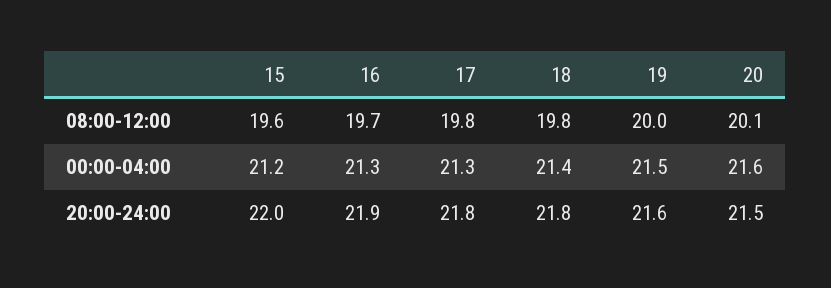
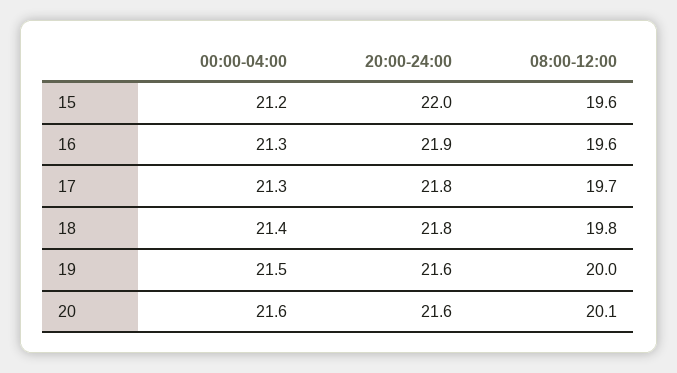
16, 08:00-12:00: 19.7 -> 19.6
17, 08:00-12:00: 19.8 -> 19.7
20, 20:00-24:00: 21.5 -> 21.6

